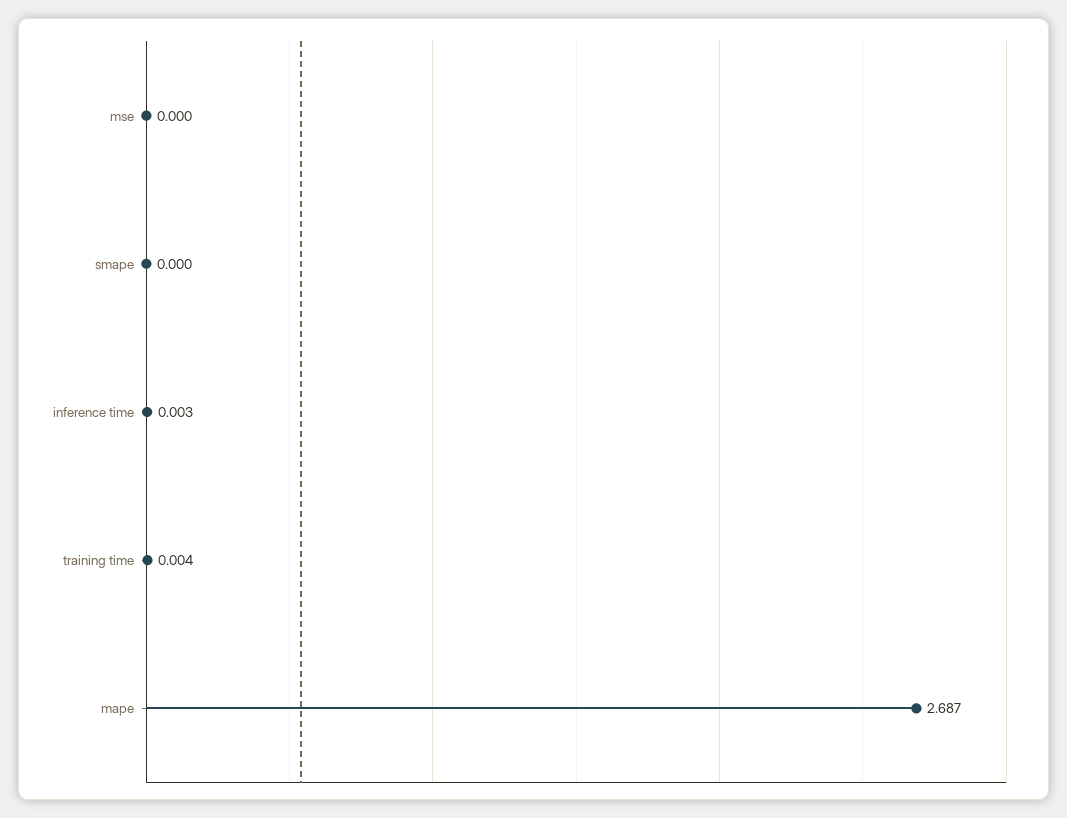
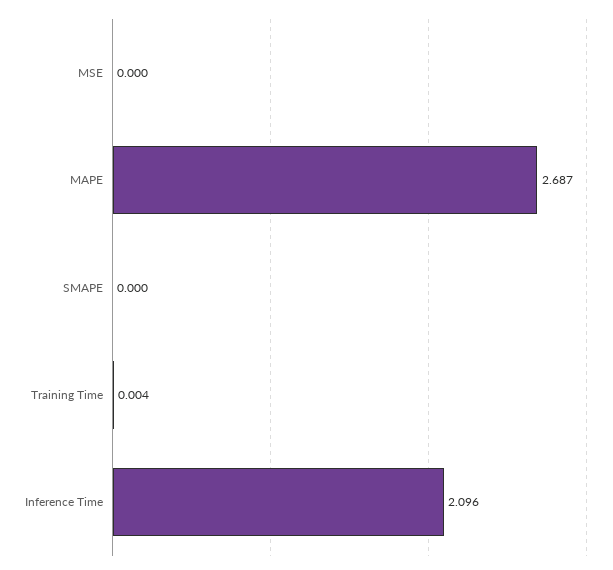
inference time: 0.003 -> 2.096

